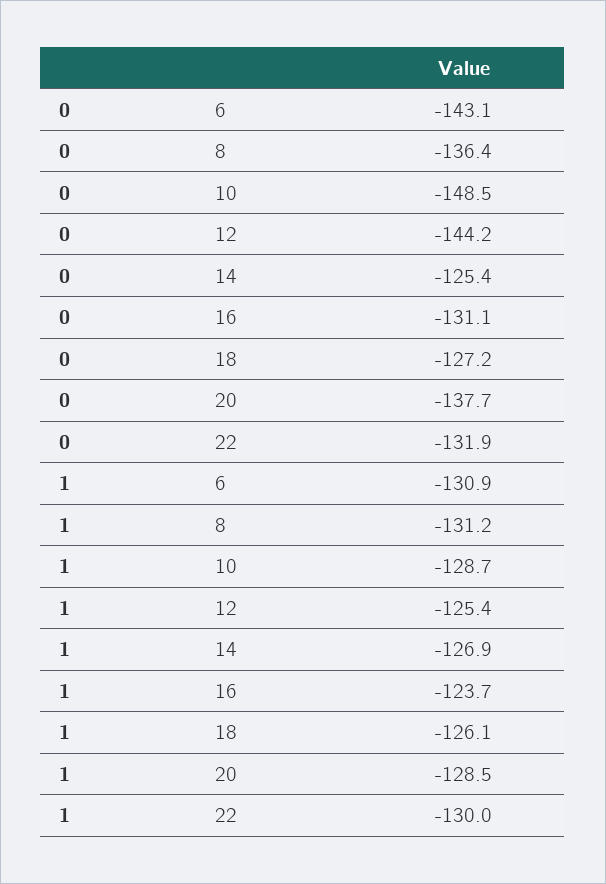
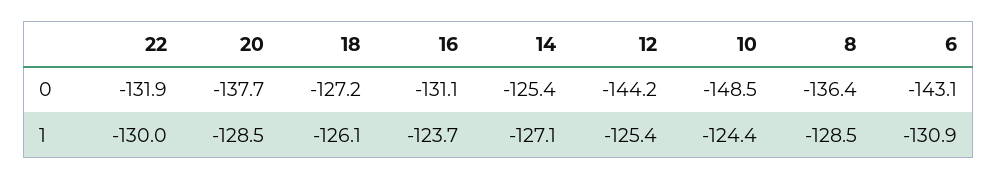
1, 8: -131.2 -> -128.5
1, 10: -128.7 -> -124.4
1, 14: -126.9 -> -127.1

